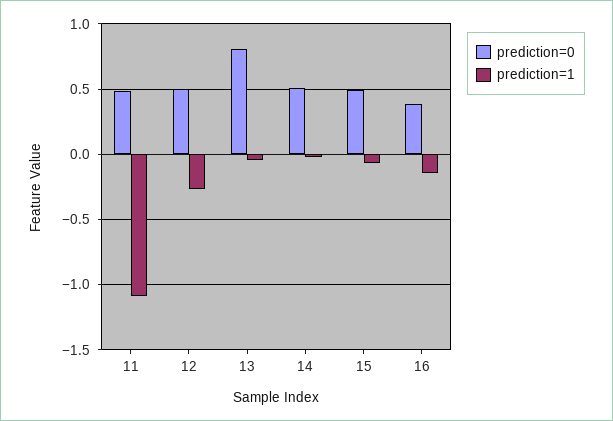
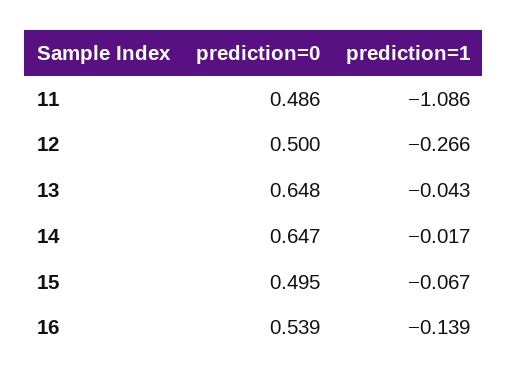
prediction=0, 13: 0.8 -> 0.648
prediction=0, 14: 0.5 -> 0.647
prediction=0, 16: 0.4 -> 0.539

